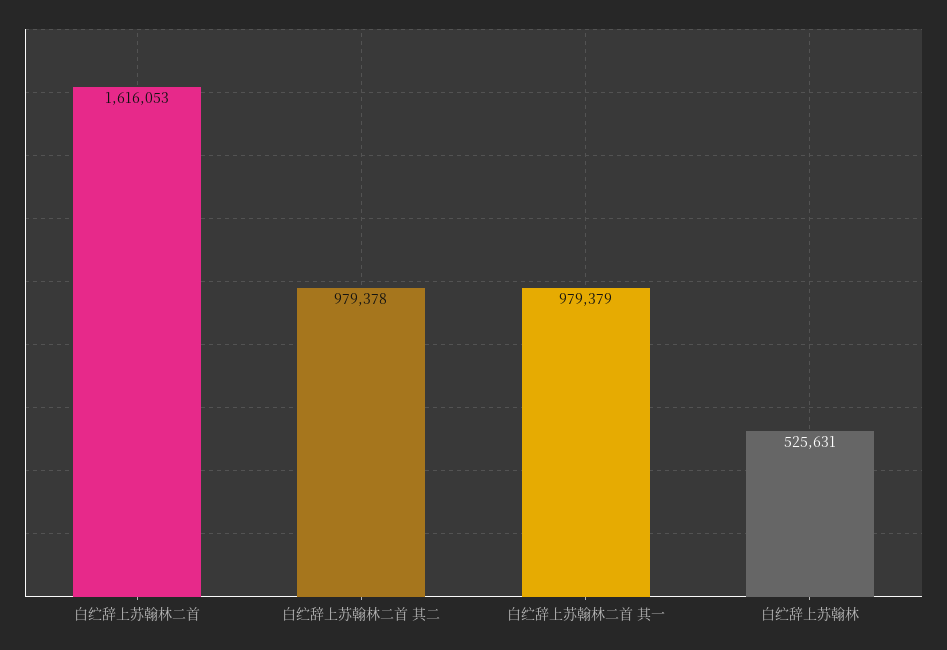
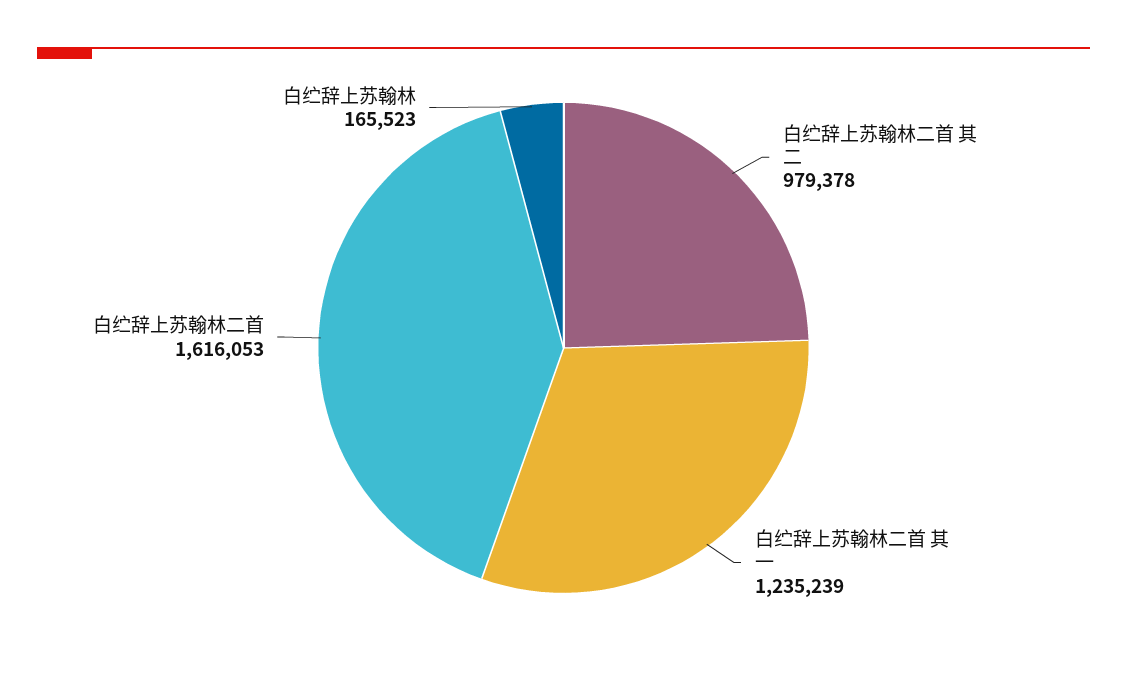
白纻辞上苏翰林二首 其一: 979379 -> 1235239
白纻辞上苏翰林: 525631 -> 165523

